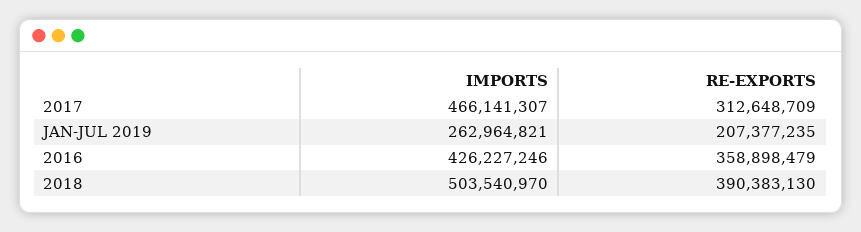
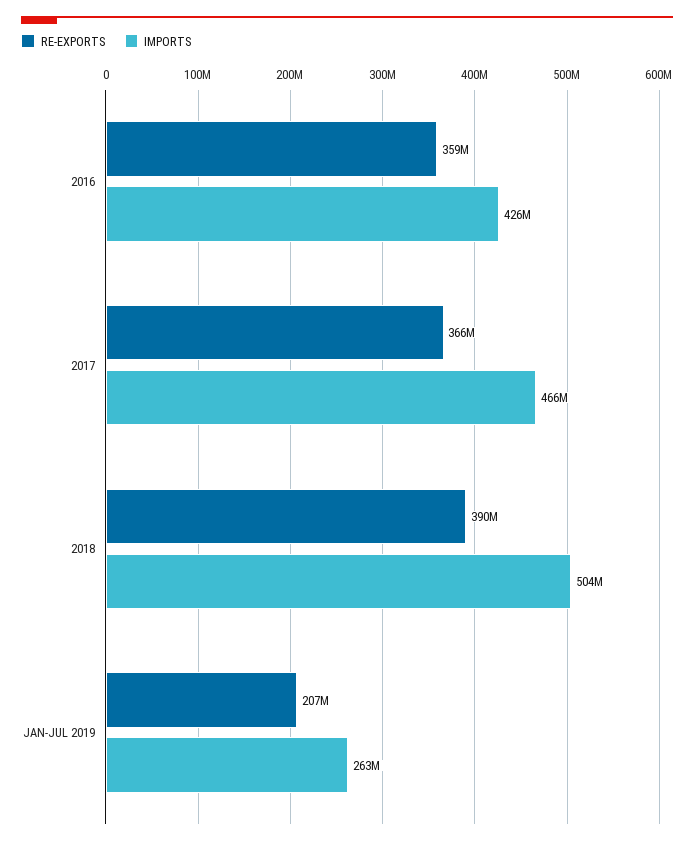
RE-EXPORTS, 2017: 312648709 -> 366000000

